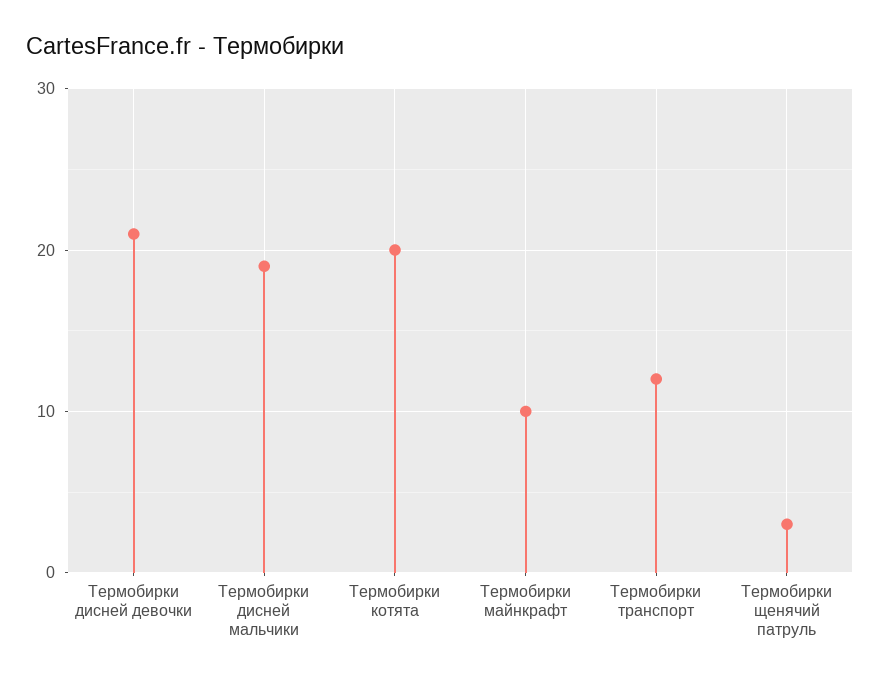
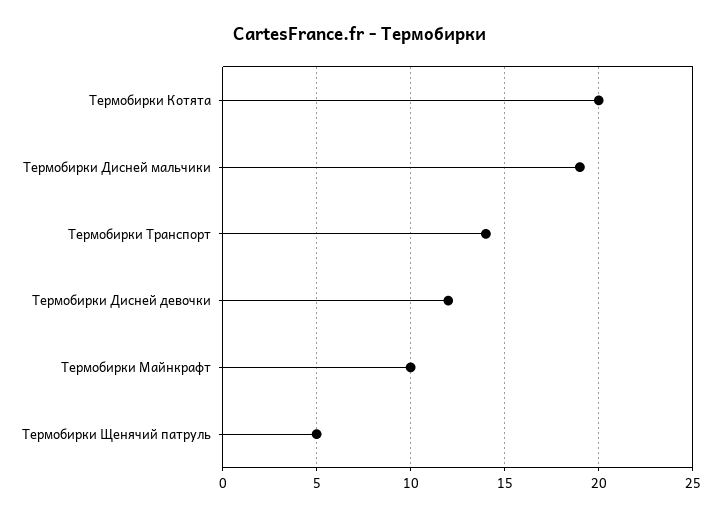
Термобирки дисней девочки: 21 -> 12
Термобирки транспорт: 12 -> 14
Термобирки щенячий патруль: 3 -> 5

